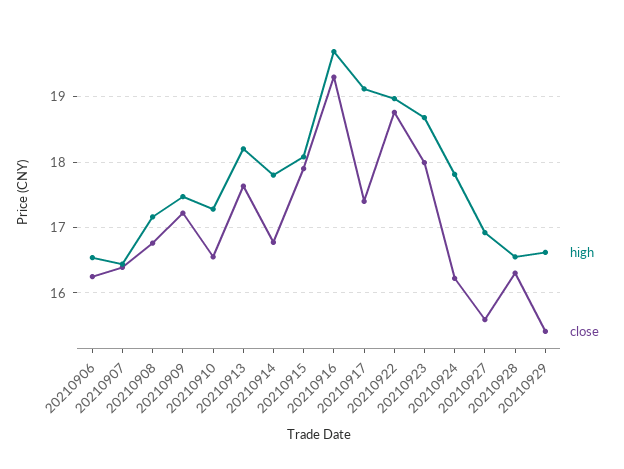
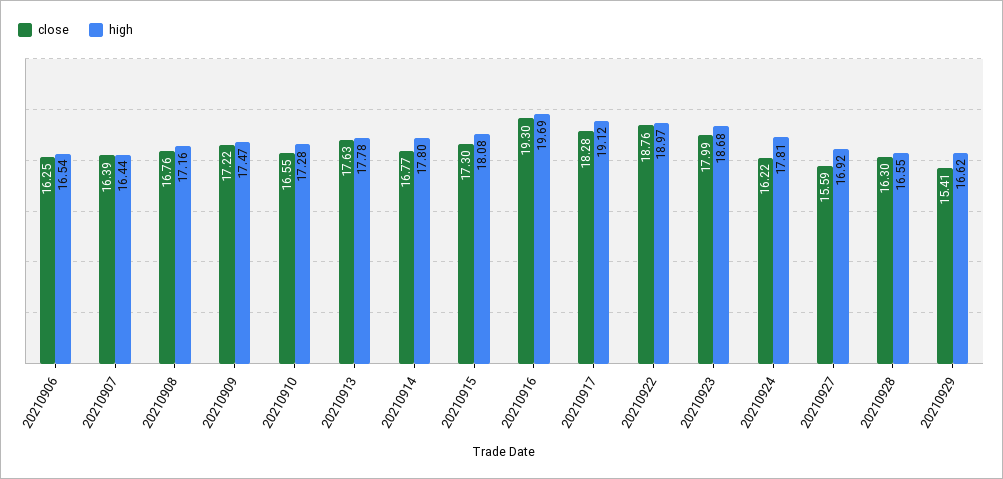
high, 20210913: 18.2 -> 17.78
close, 20210915: 17.9 -> 17.3
close, 20210917: 17.4 -> 18.28

